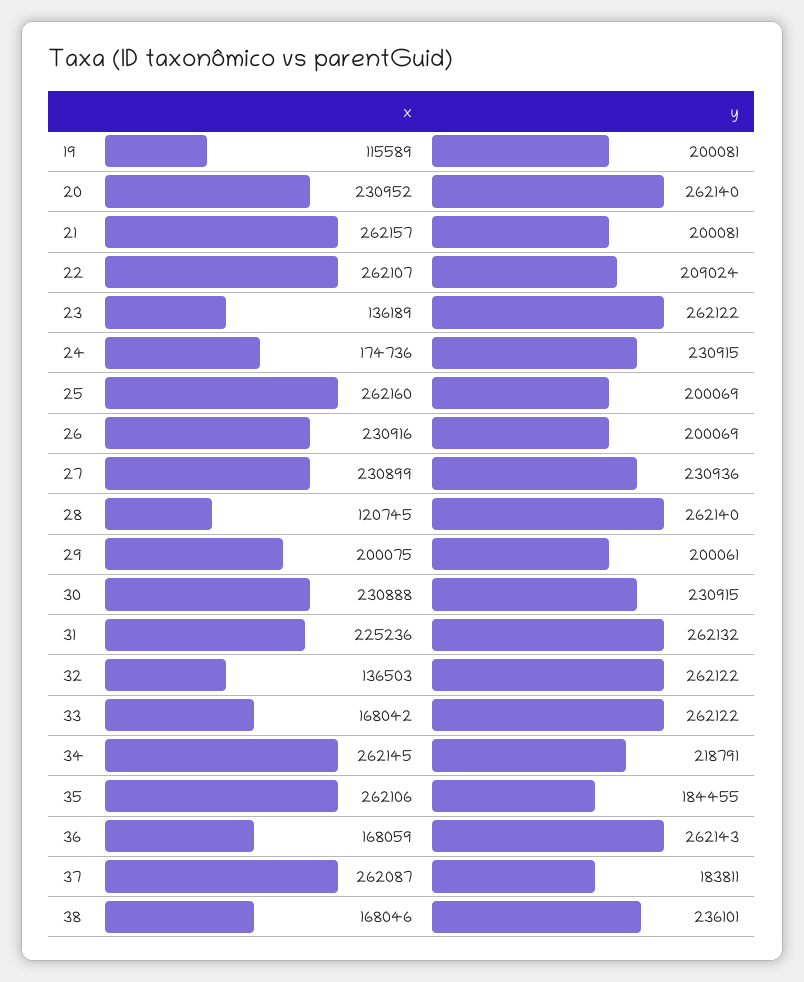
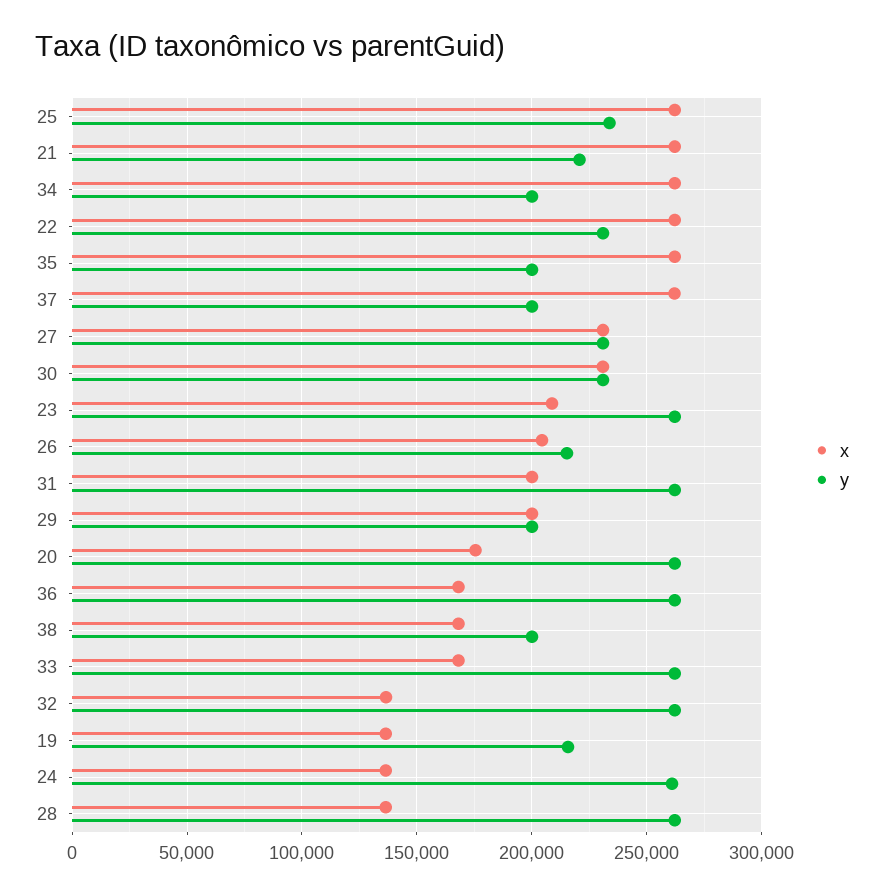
x, 19: 115589 -> 135000
y, 19: 200081 -> 215000
x, 20: 230952 -> 175000
y, 21: 200081 -> 220000
y, 22: 209024 -> 230000
x, 23: 136189 -> 210000
x, 24: 174736 -> 135000
y, 24: 230915 -> 260000
y, 25: 200069 -> 235000
x, 26: 230916 -> 205000
y, 26: 200069 -> 215000
x, 28: 120745 -> 135000
x, 31: 225236 -> 200000
y, 34: 218791 -> 200000
y, 35: 184455 -> 200000
y, 37: 183811 -> 200000
y, 38: 236101 -> 200000

